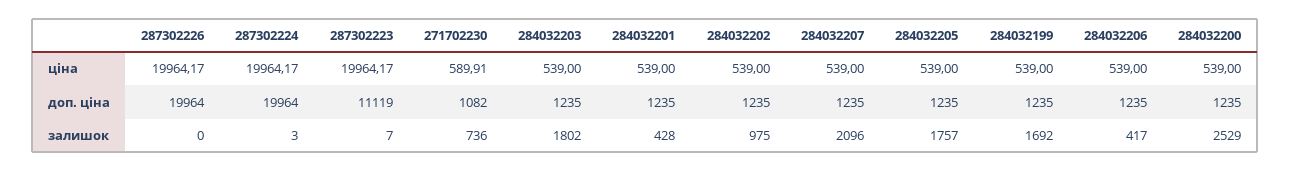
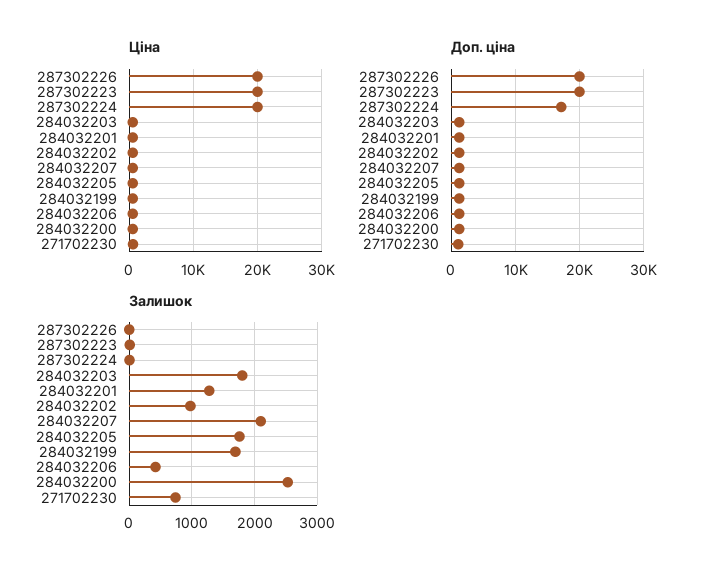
доп. ціна, 287302224: 19964 -> 17000
доп. ціна, 287302223: 11119 -> 20000
залишок, 284032201: 428 -> 1300

